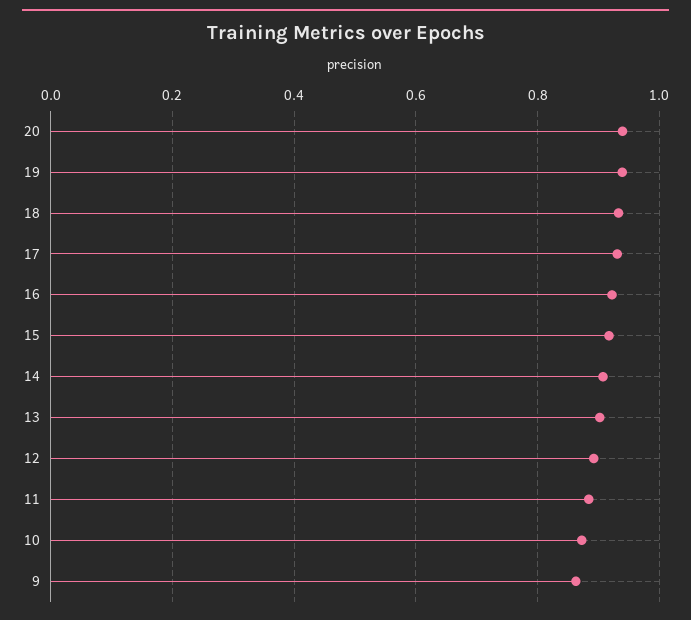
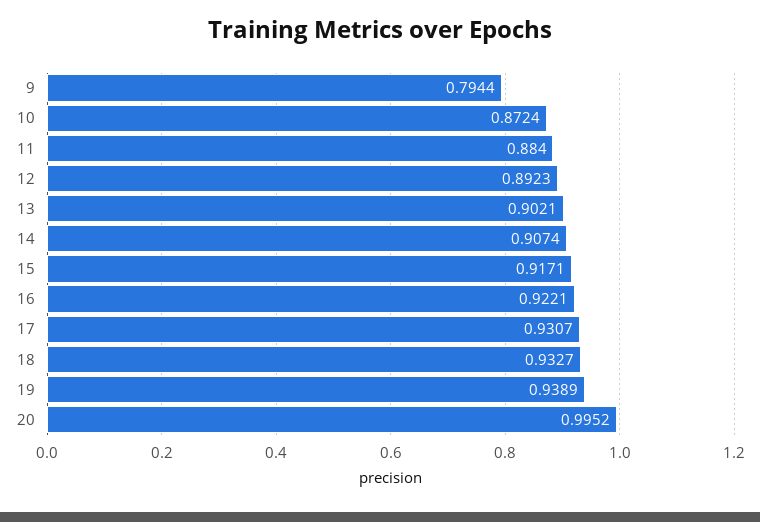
20: 0.94 -> 0.9952
9: 0.86 -> 0.7944

